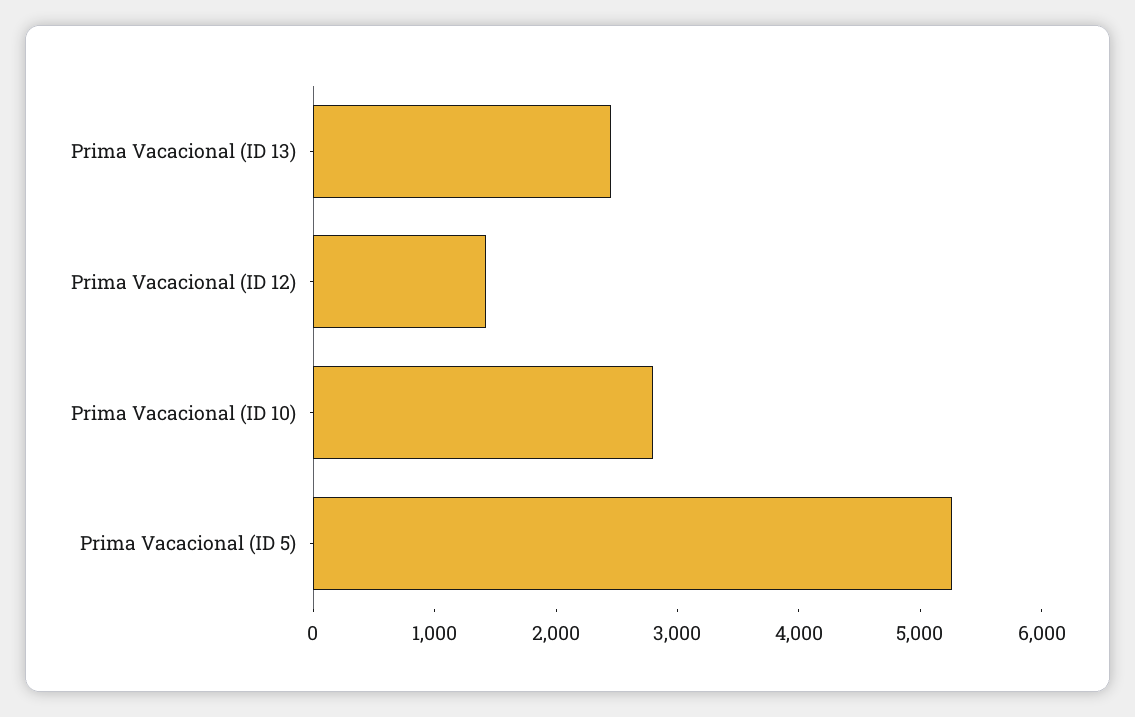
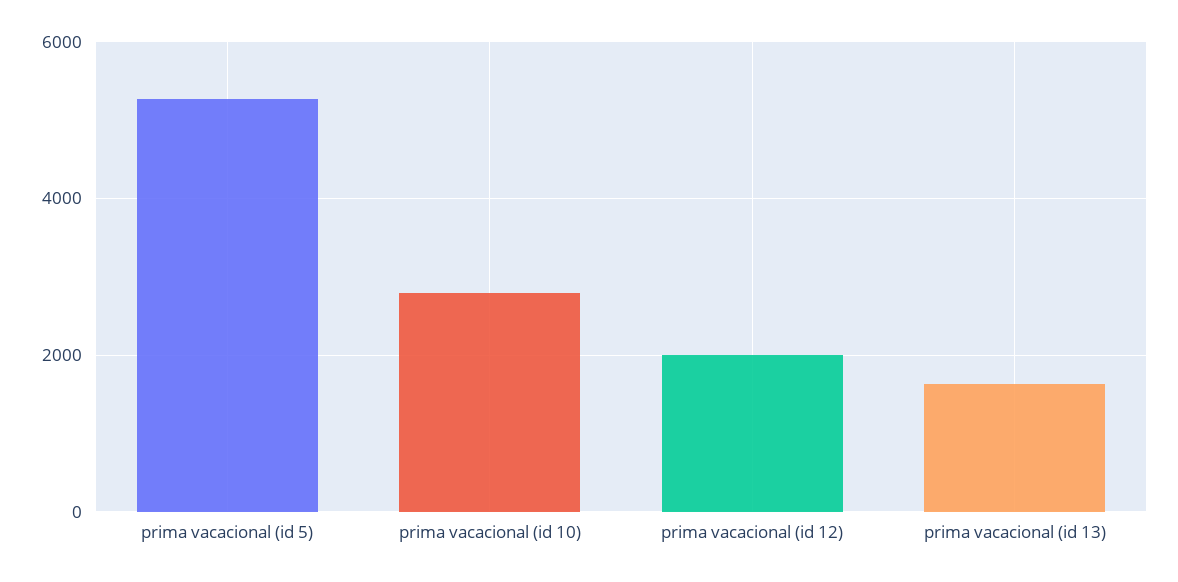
Prima Vacacional (ID 13): 2400 -> 1600
Prima Vacacional (ID 12): 1400 -> 2000

